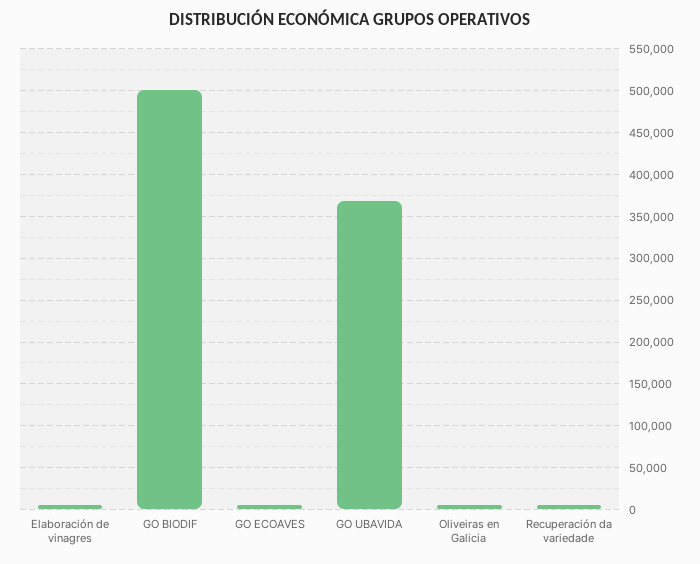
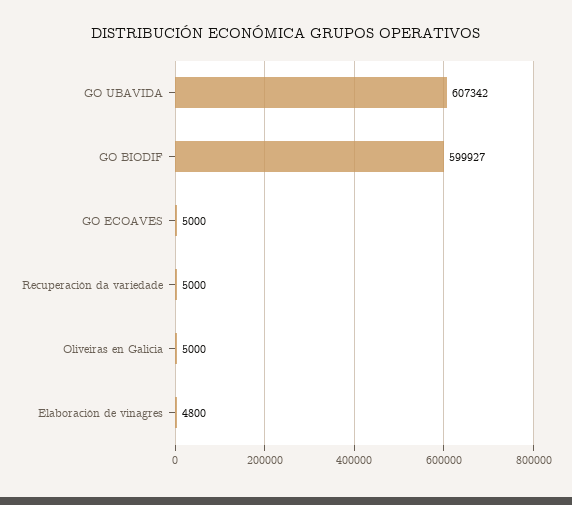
GO BIODIF: 500000 -> 599927
GO UBAVIDA: 370000 -> 607342

